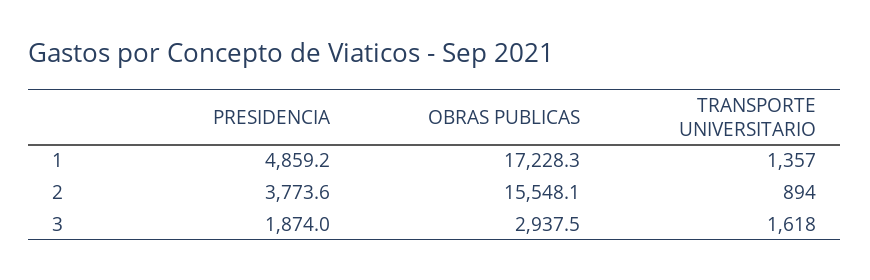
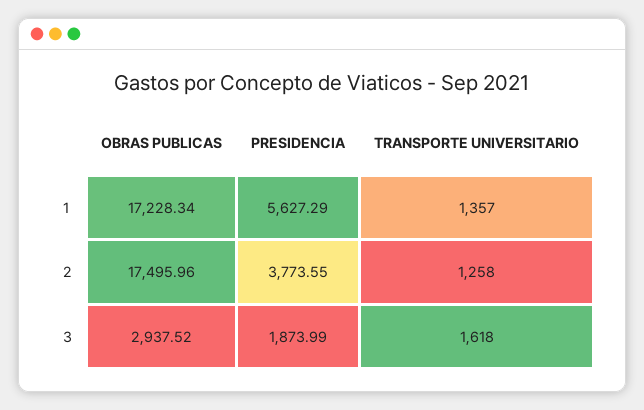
PRESIDENCIA, 1: 4859.2 -> 5627.29
OBRAS PUBLICAS, 2: 15548.1 -> 17495.96
TRANSPORTE UNIVERSITARIO, 2: 894 -> 1258

